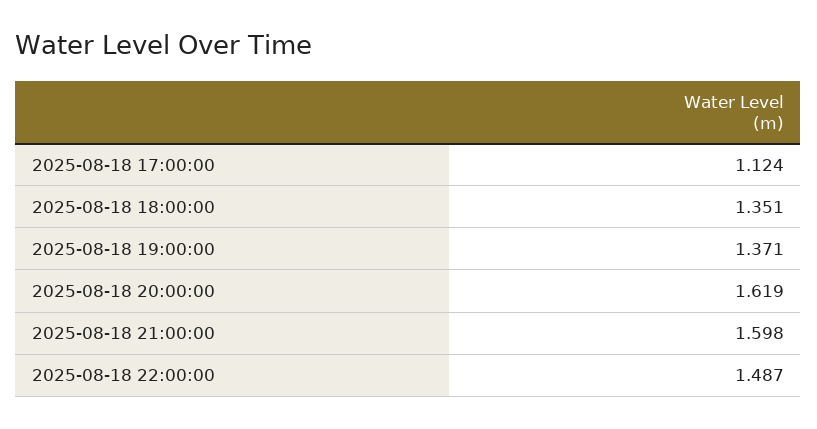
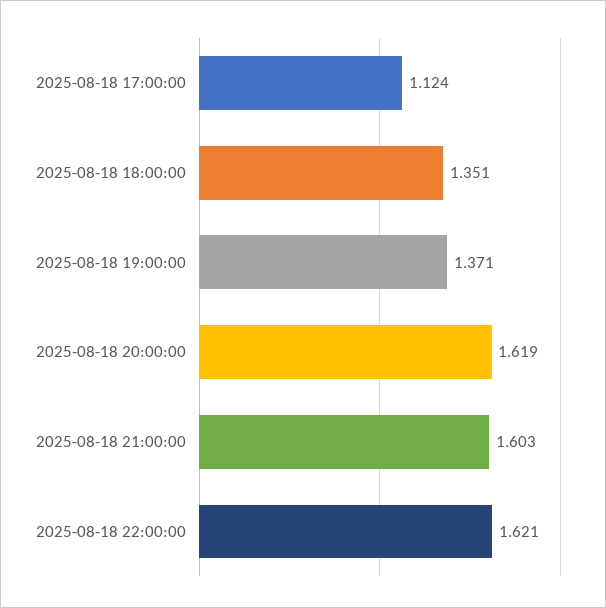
2025-08-18 21:00:00: 1.598 -> 1.603
2025-08-18 22:00:00: 1.487 -> 1.621

